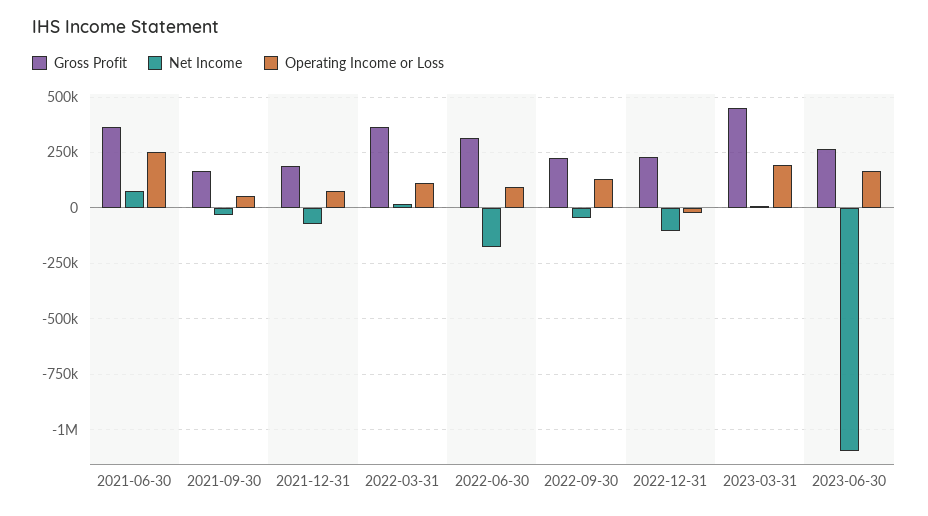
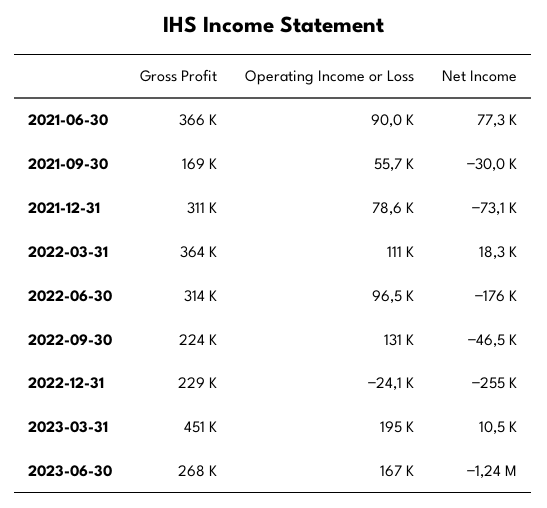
Operating Income or Loss, 2021-06-30: 250000 -> 90000
Gross Profit, 2021-12-31: 200000 -> 311000
Net Income, 2022-12-31: -100000 -> -255000
Net Income, 2023-06-30: -1100000 -> -1240000

